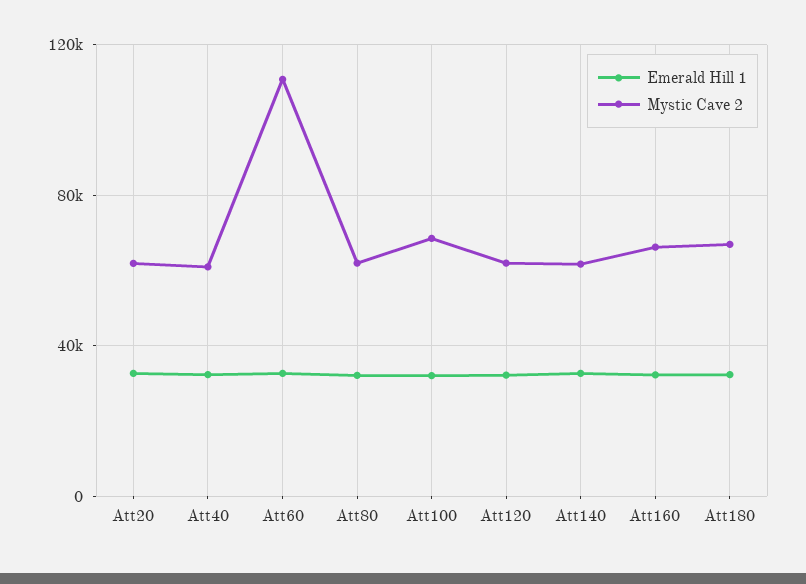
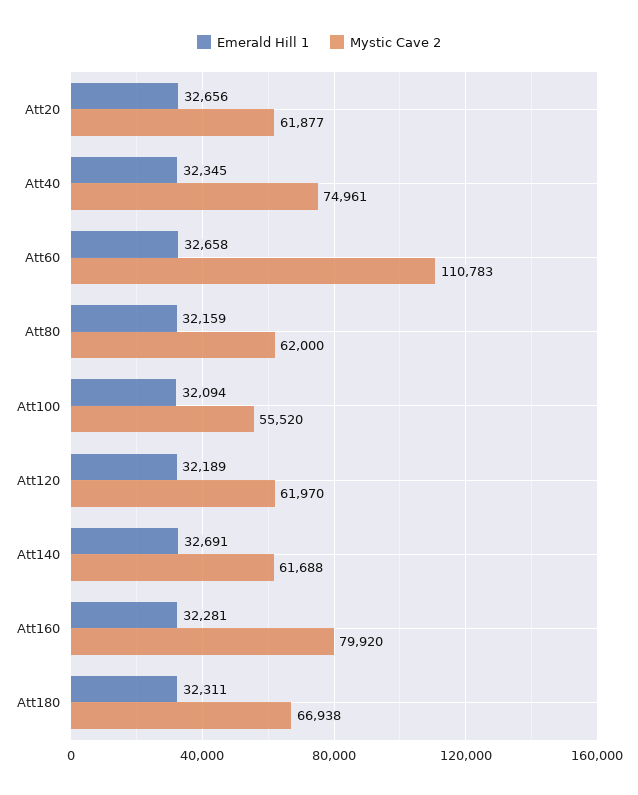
Mystic Cave 2, Att40: 60000 -> 74961
Mystic Cave 2, Att100: 70000 -> 55520
Mystic Cave 2, Att160: 65000 -> 79920

